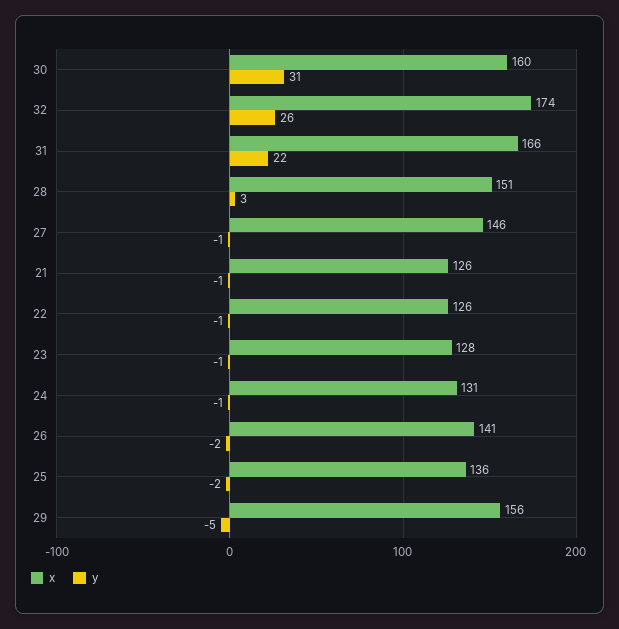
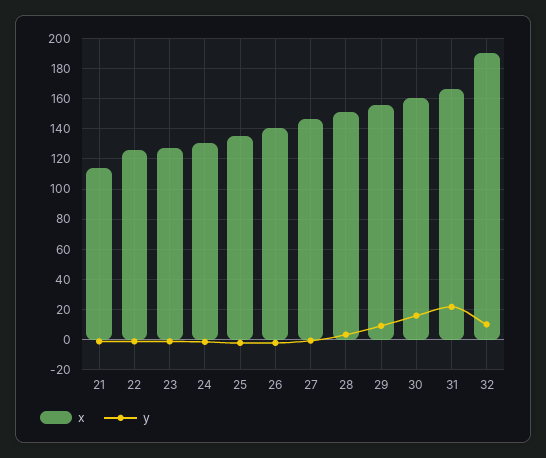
y, 30: 31 -> 15
x, 32: 174 -> 190
y, 32: 26 -> 10
x, 21: 126 -> 115
y, 29: -5 -> 10

